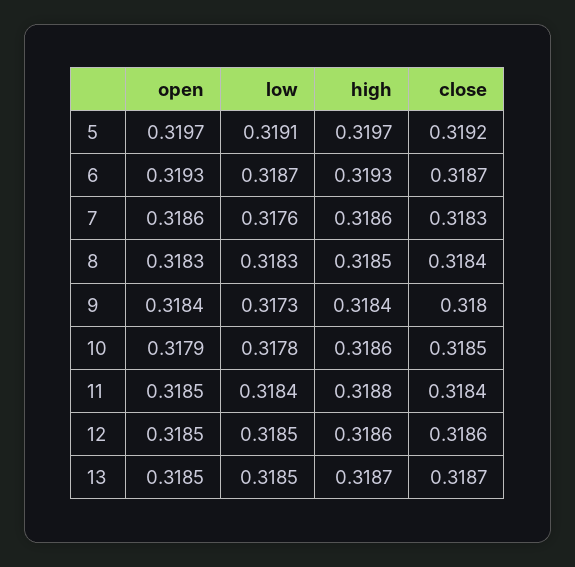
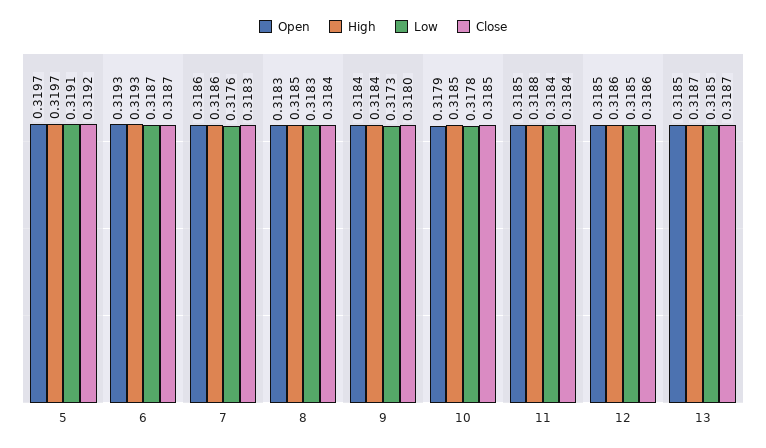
high, 10: 0.3186 -> 0.3185

